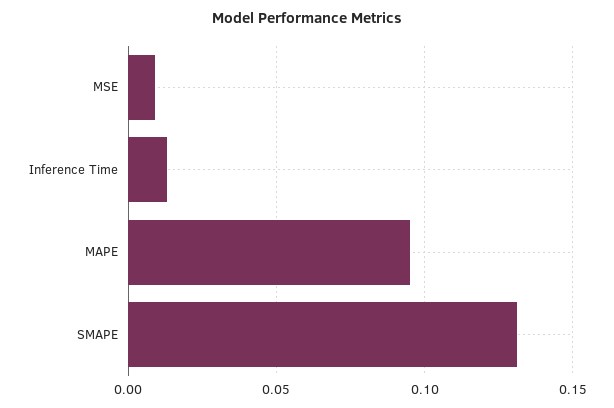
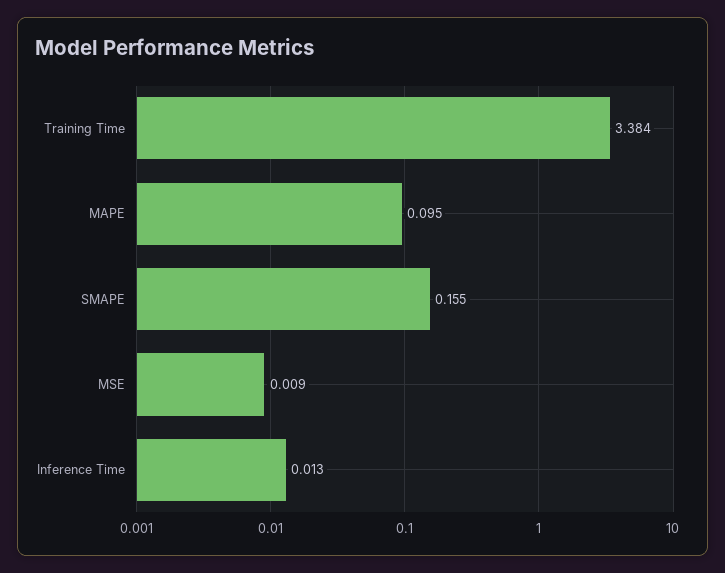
SMAPE: 0.13 -> 0.155
Training Time: none -> 3.384

